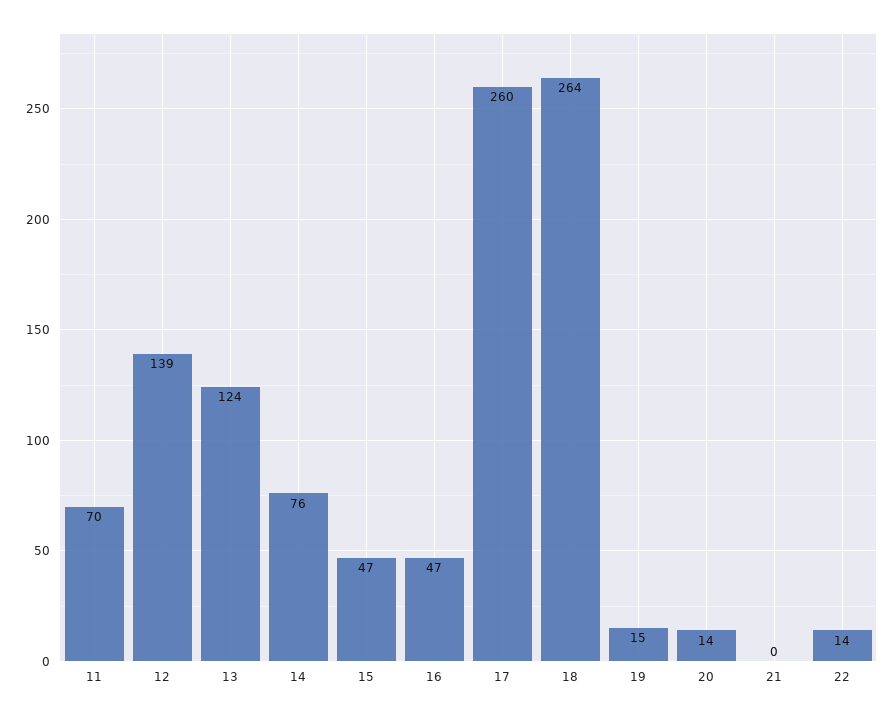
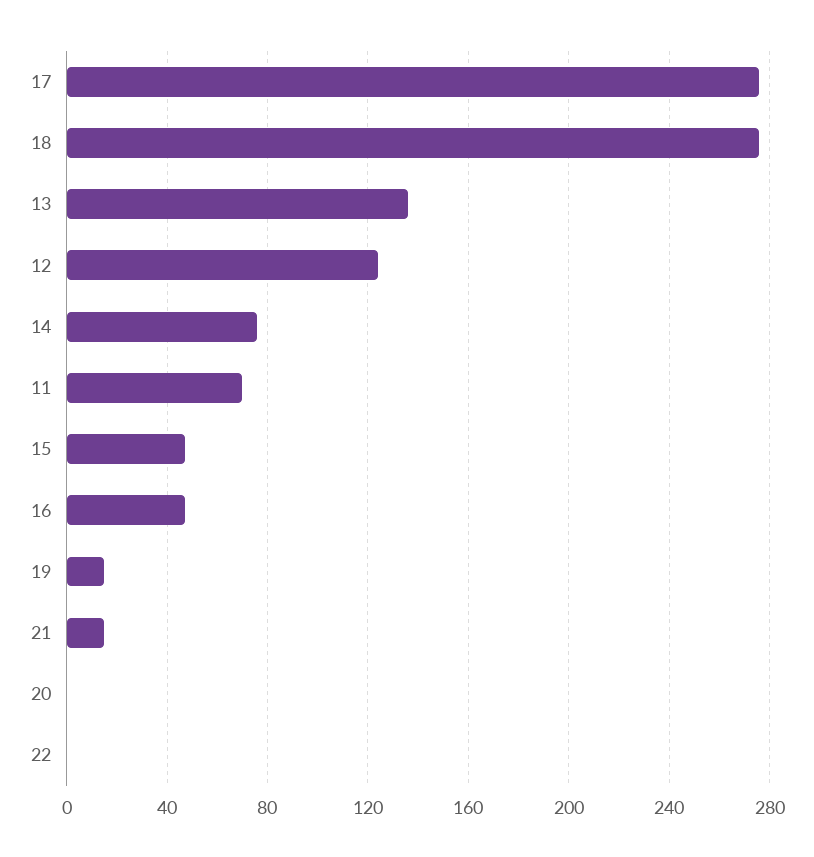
12: 139 -> 125
13: 124 -> 135
17: 260 -> 275
18: 264 -> 275
20: 14 -> 0
21: 0 -> 15
22: 14 -> 0

